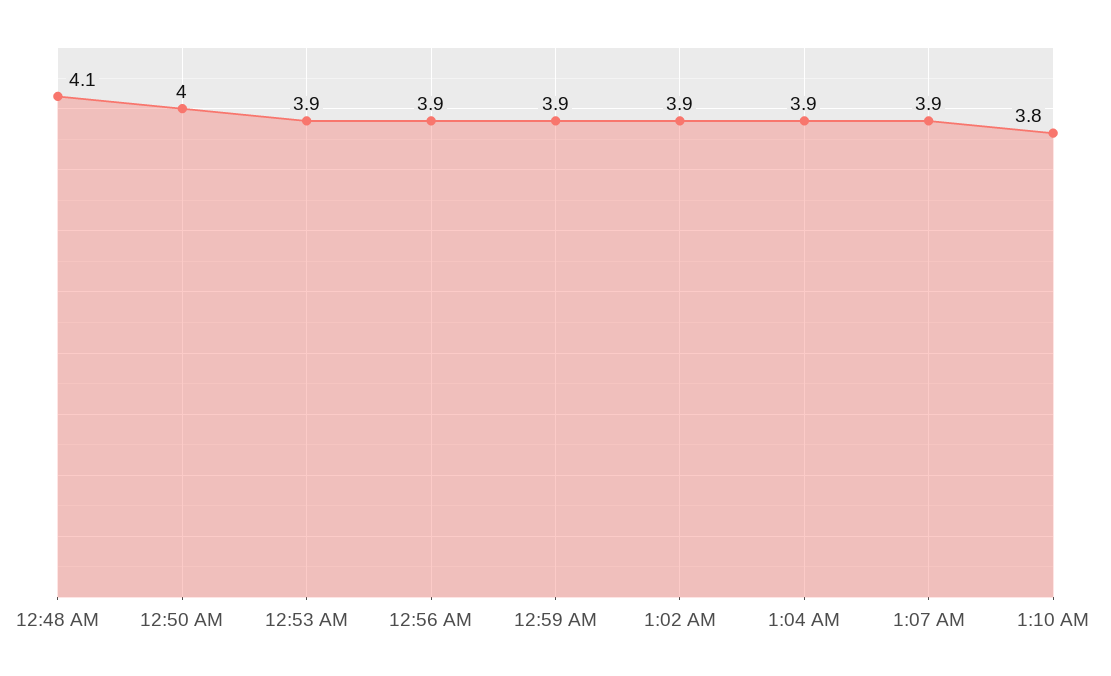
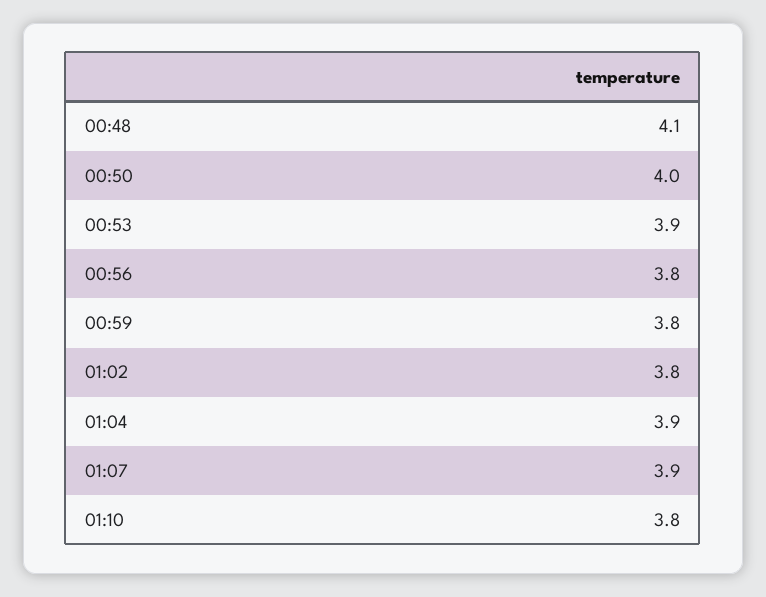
12:56 AM: 3.9 -> 3.8
12:59 AM: 3.9 -> 3.8
1:02 AM: 3.9 -> 3.8

